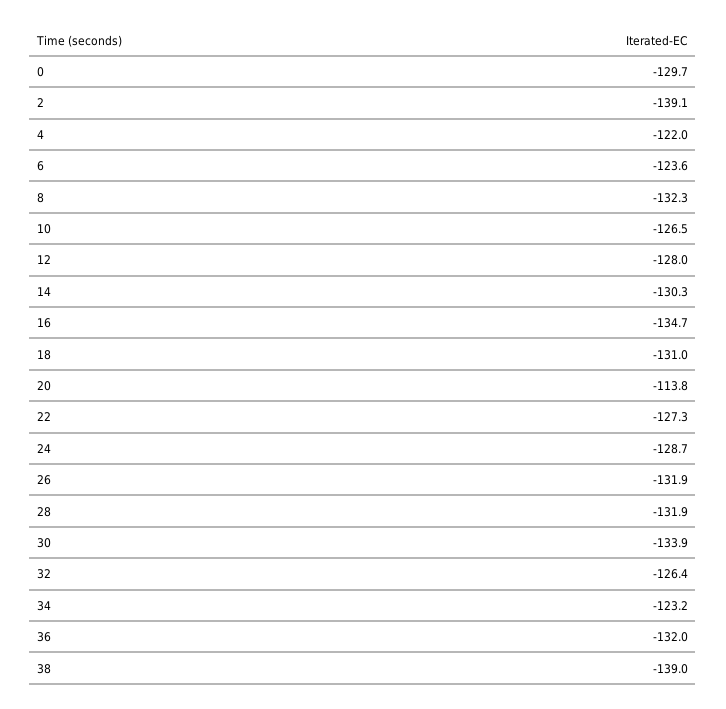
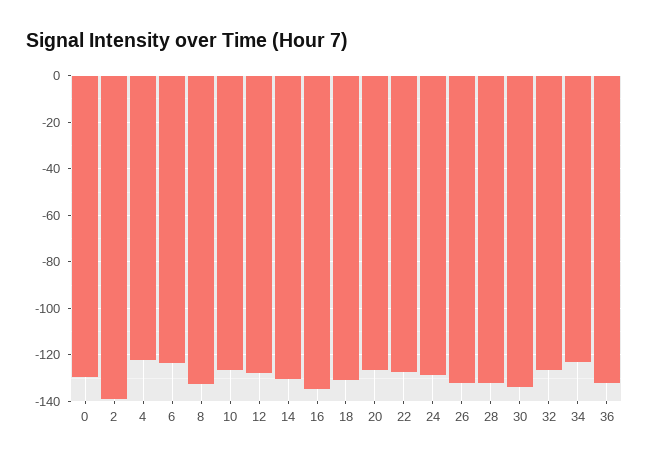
20: -113.8 -> -125
38: -139 -> none

